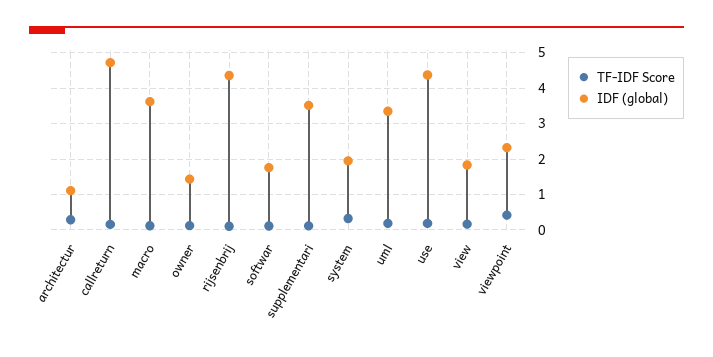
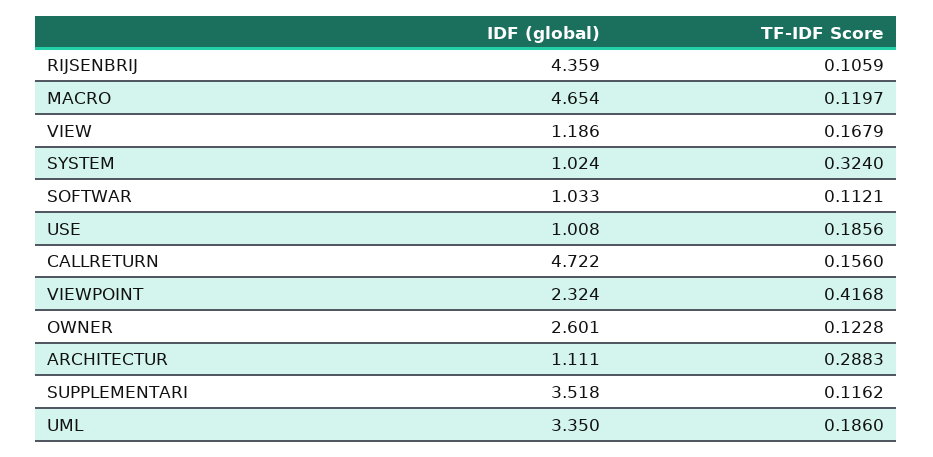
IDF (global), macro: 3.6 -> 4.654
IDF (global), owner: 1.4 -> 2.601
IDF (global), softwar: 1.8 -> 1.033
IDF (global), system: 2 -> 1.024
IDF (global), use: 4.4 -> 1.008
IDF (global), view: 1.8 -> 1.186

